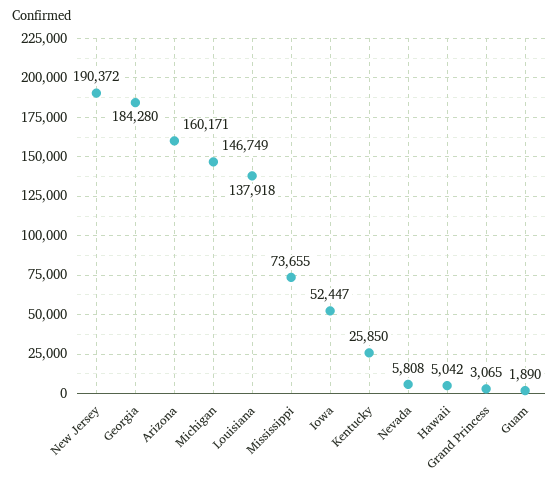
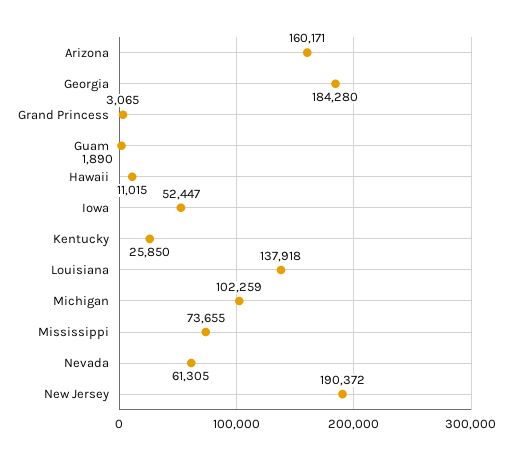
Michigan: 146749 -> 102259
Nevada: 5808 -> 61305
Hawaii: 5042 -> 11015

